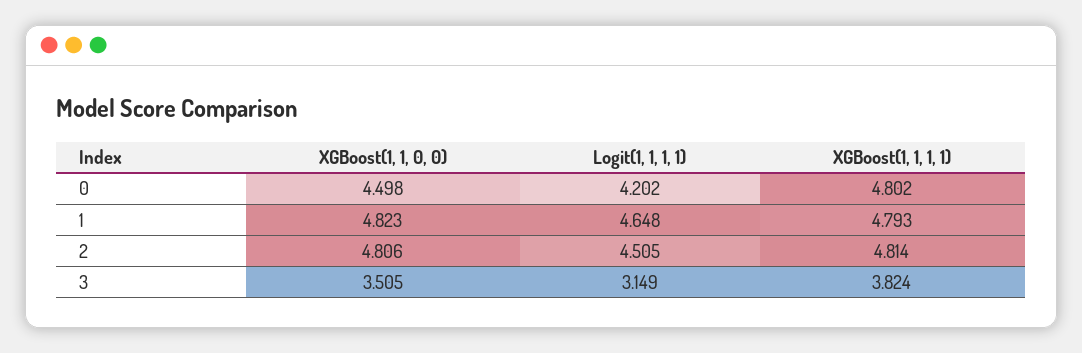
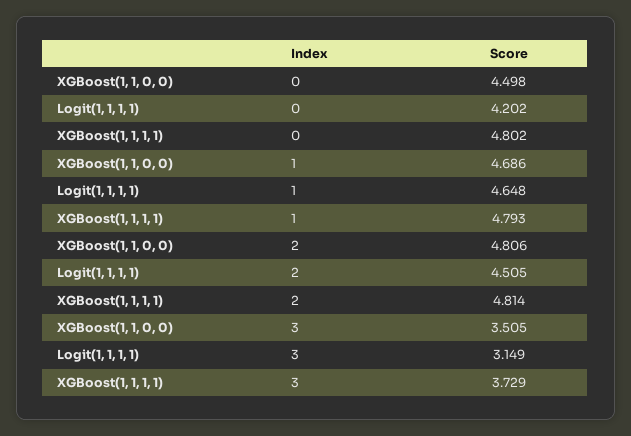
XGBoost(1, 1, 0, 0), 1: 4.823 -> 4.686
XGBoost(1, 1, 1, 1), 3: 3.824 -> 3.729

